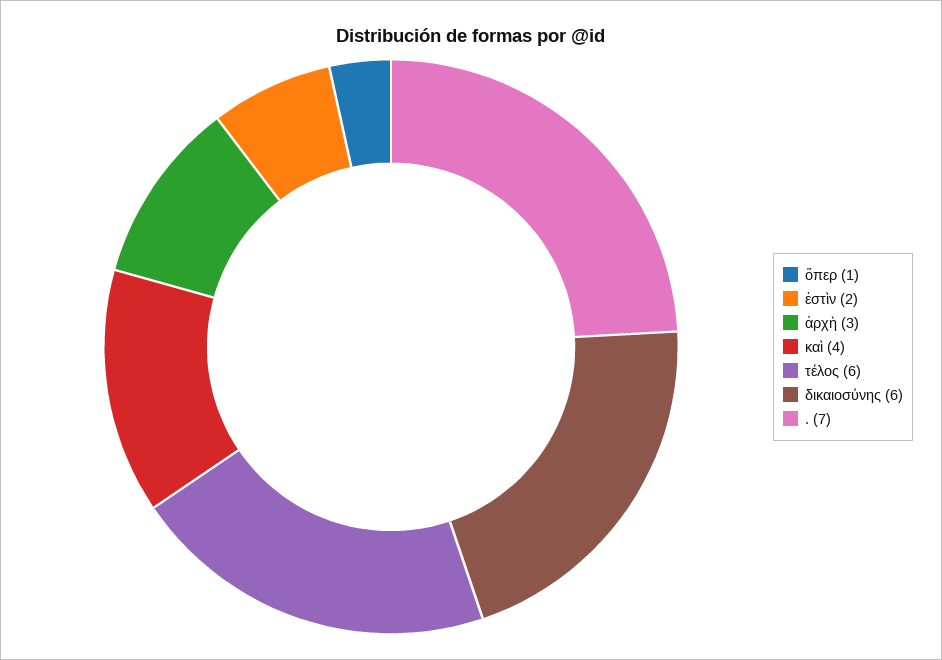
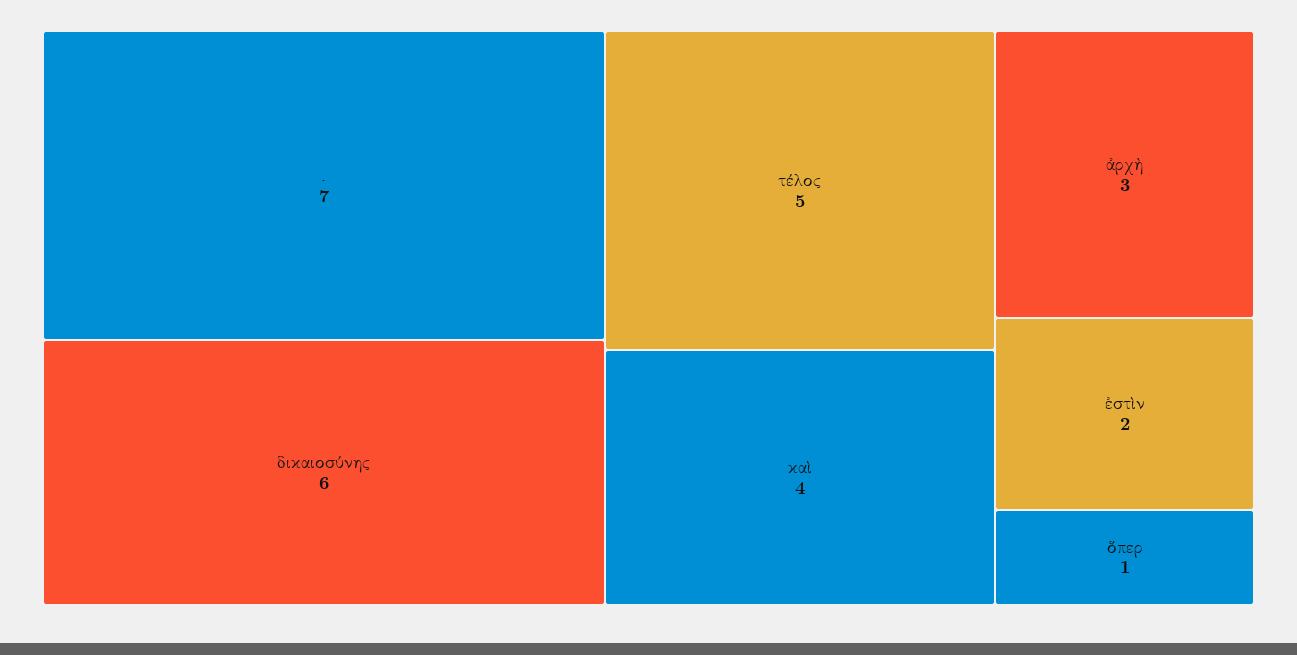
τέλος: 6 -> 5

